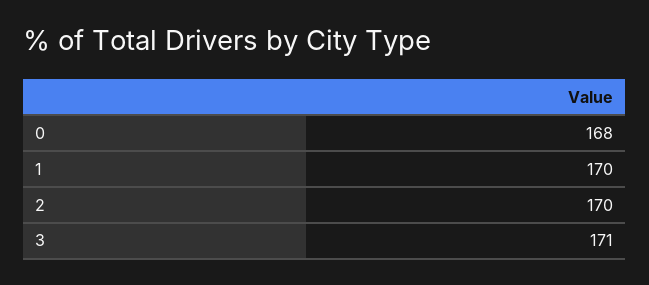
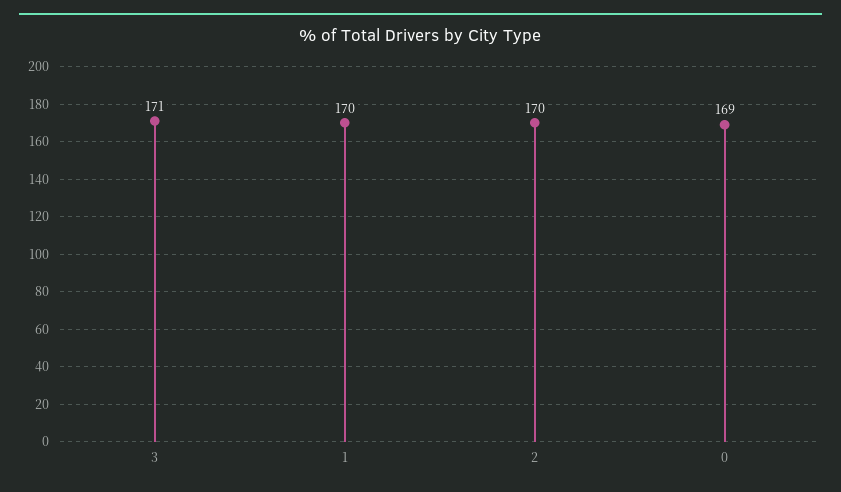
0: 168 -> 169

